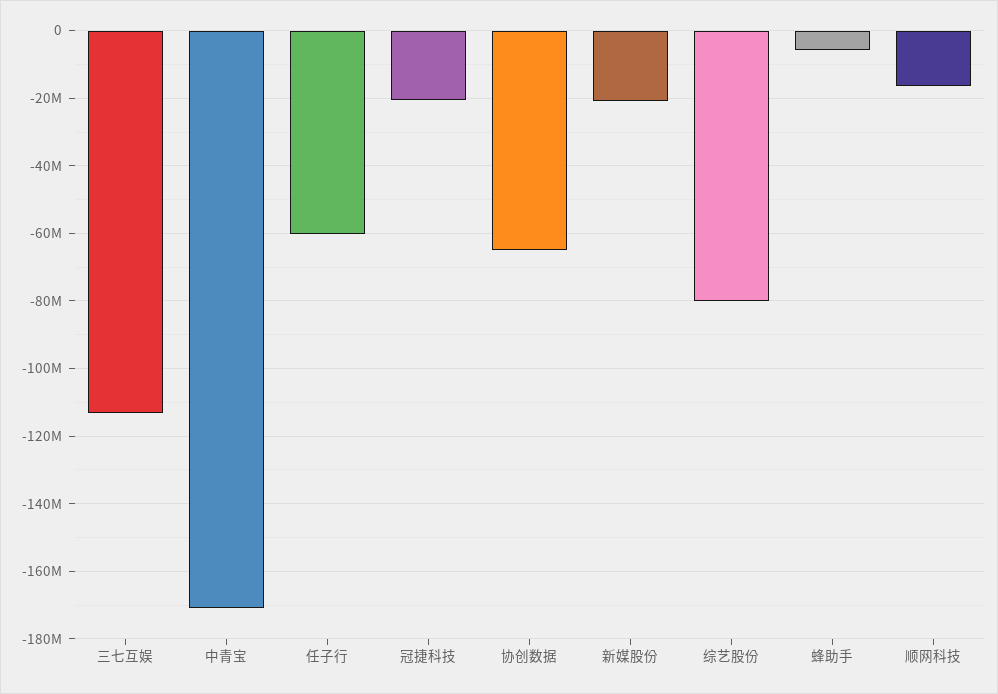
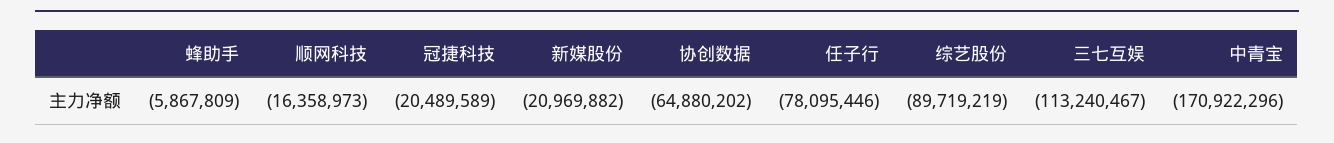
任子行: -60000000 -> -78095446
综艺股份: -80000000 -> -89719219

